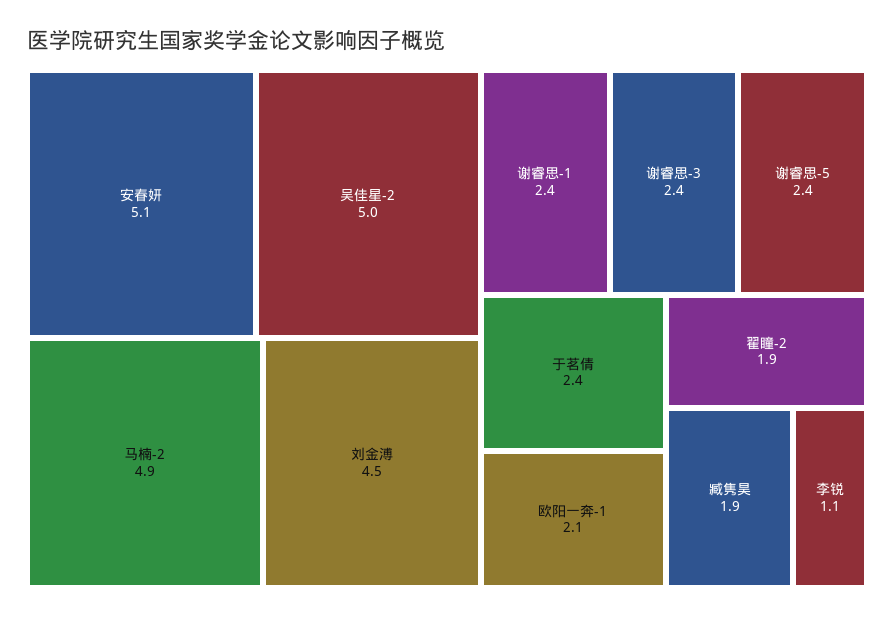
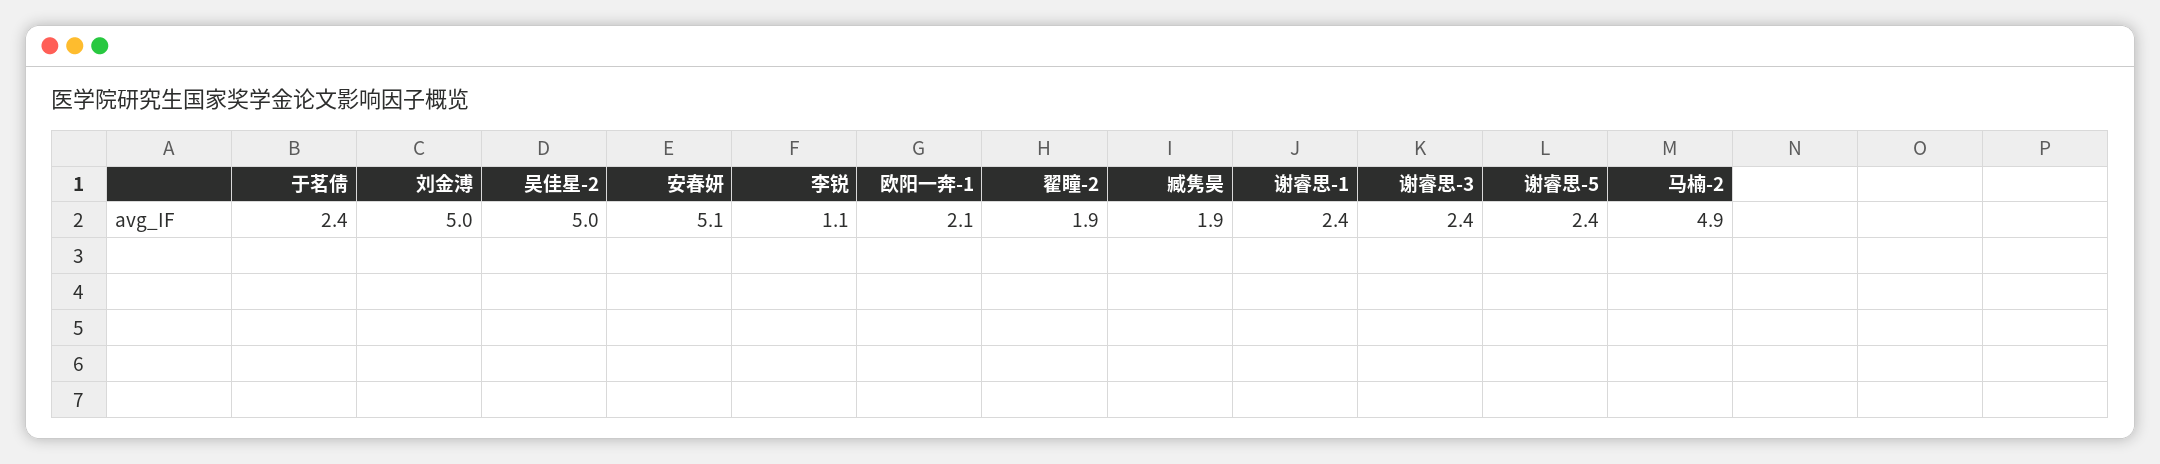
刘金溥: 4.5 -> 5

